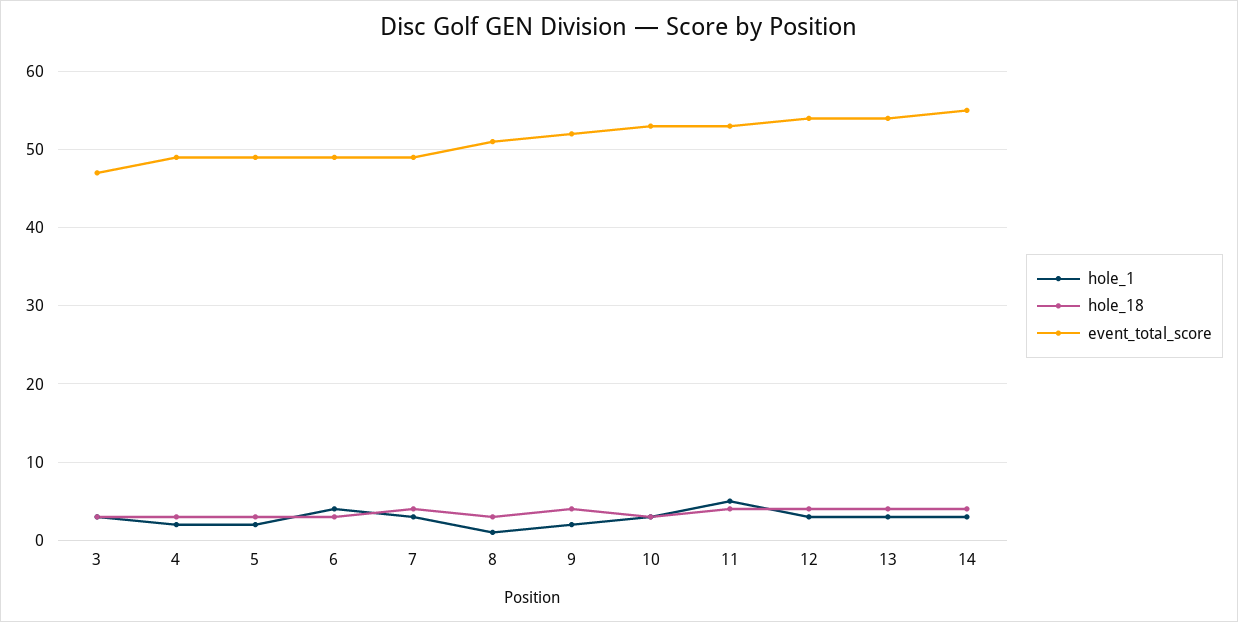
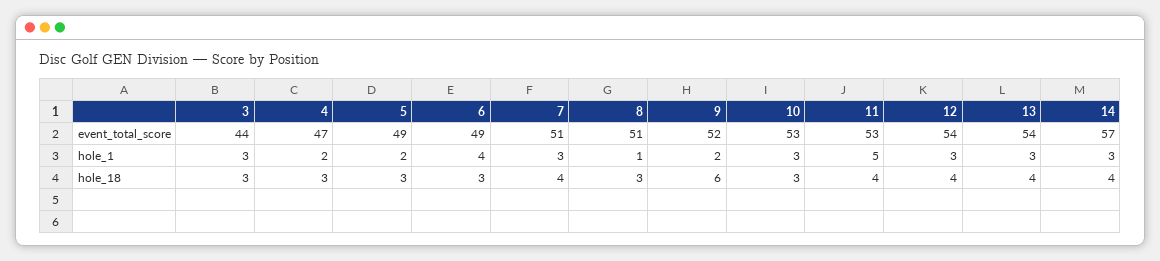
event_total_score, 3: 47 -> 44
event_total_score, 4: 49 -> 47
event_total_score, 7: 49 -> 51
hole_18, 9: 4 -> 6
event_total_score, 14: 55 -> 57

